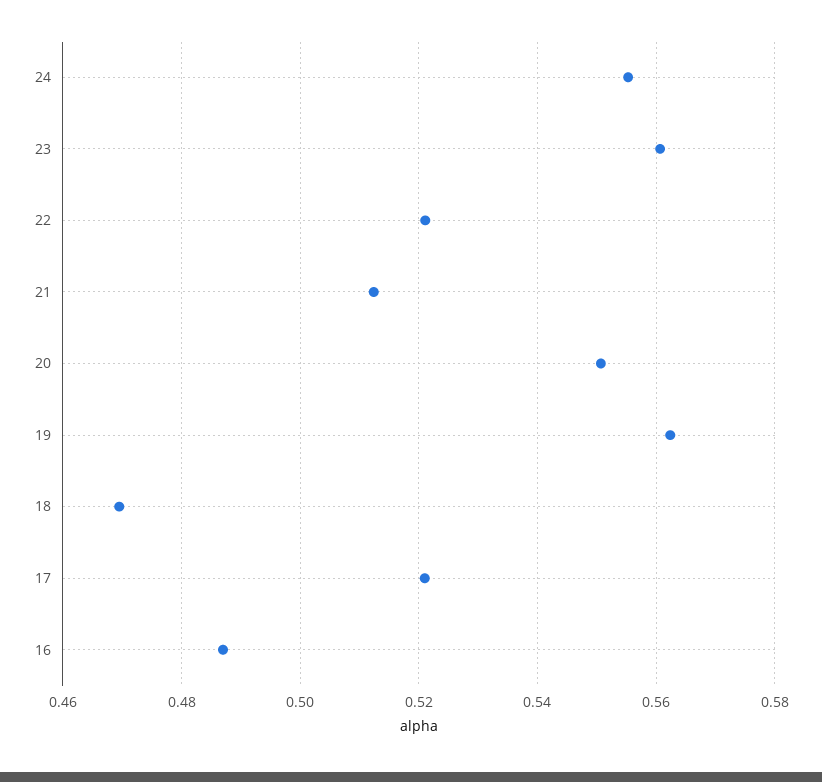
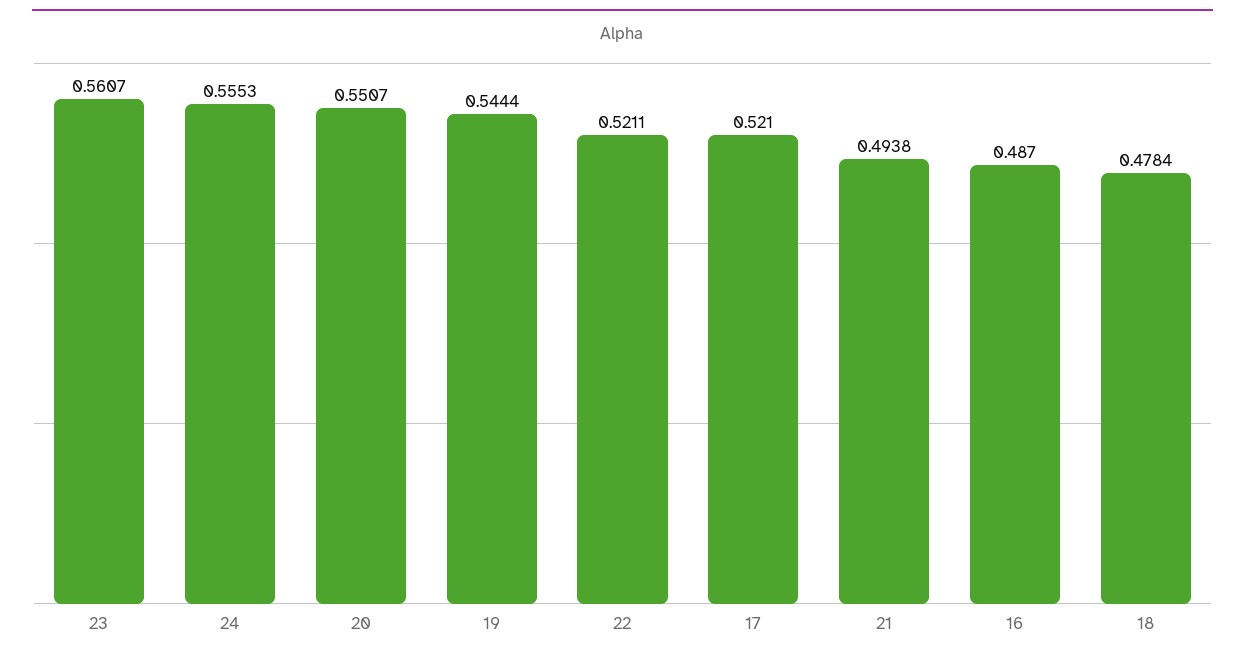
21: 0.512 -> 0.4938
19: 0.562 -> 0.5444
18: 0.47 -> 0.4784

